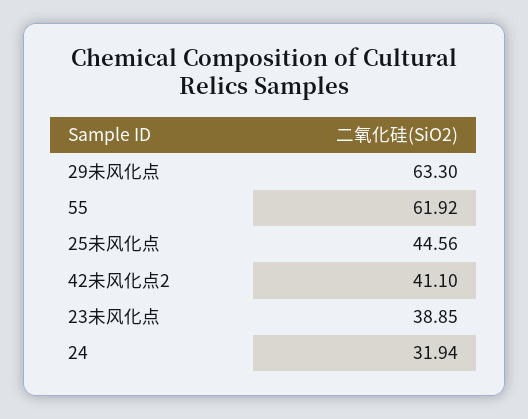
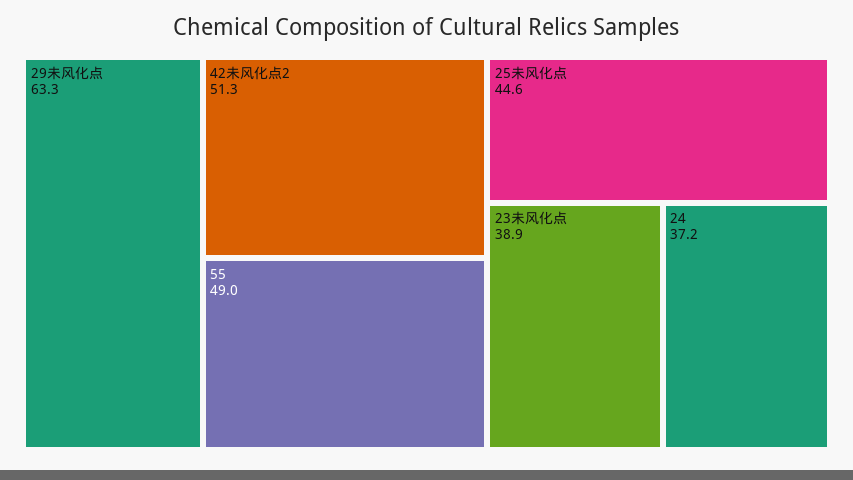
55: 61.92 -> 49
42未风化点2: 41.1 -> 51.3
24: 31.94 -> 37.2

